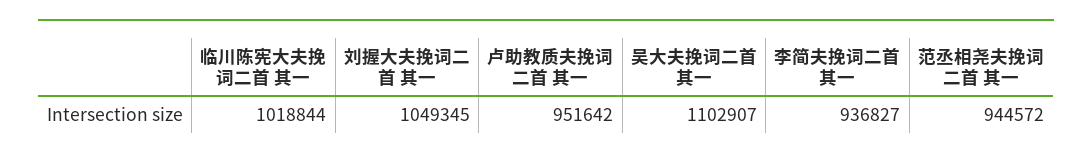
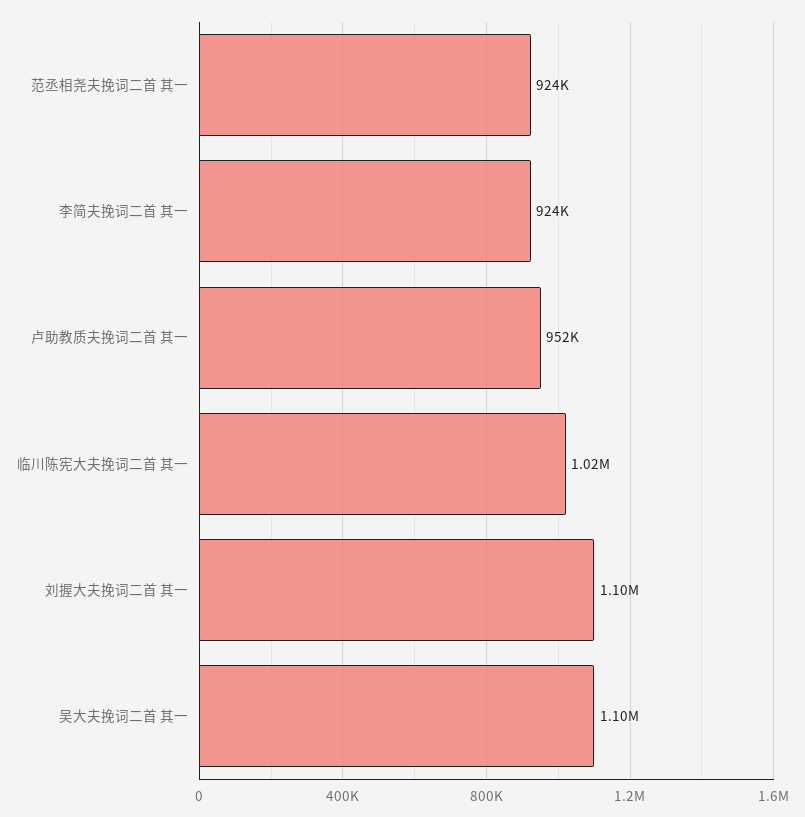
刘握大夫挽词二首 其一: 1049345 -> 1100000
李简夫挽词二首 其一: 936827 -> 924000
范丞相尧夫挽词二首 其一: 944572 -> 924000

